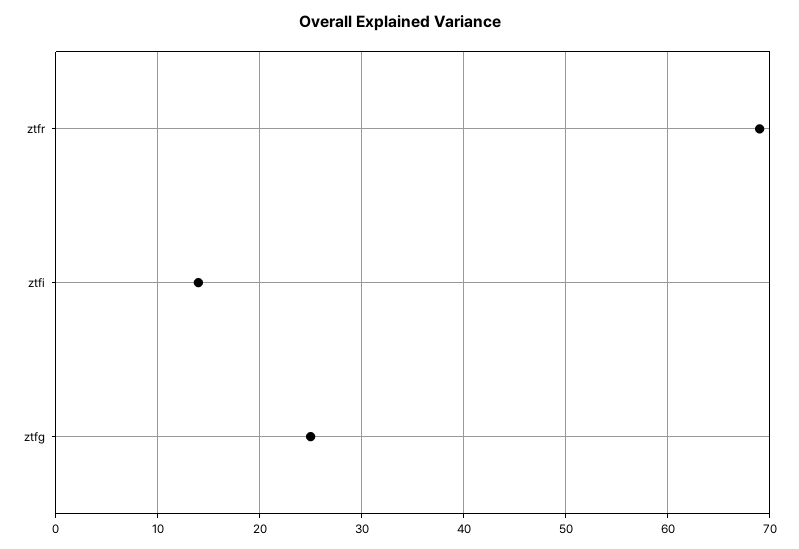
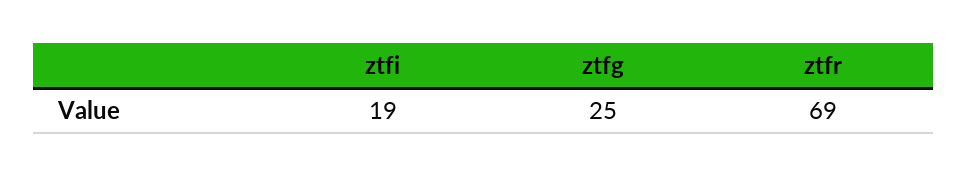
ztfi: 14 -> 19

